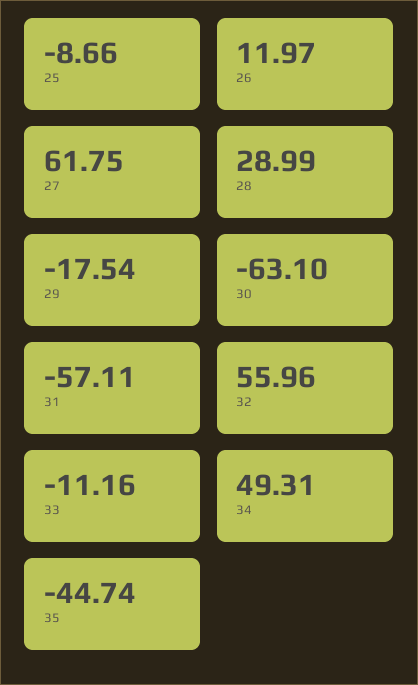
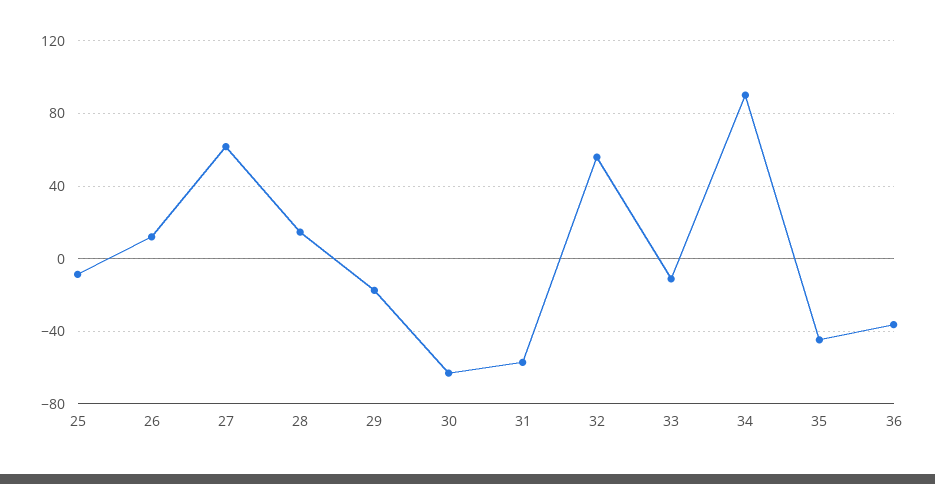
28: 28.99 -> 15
34: 49.31 -> 90
36: none -> -35

